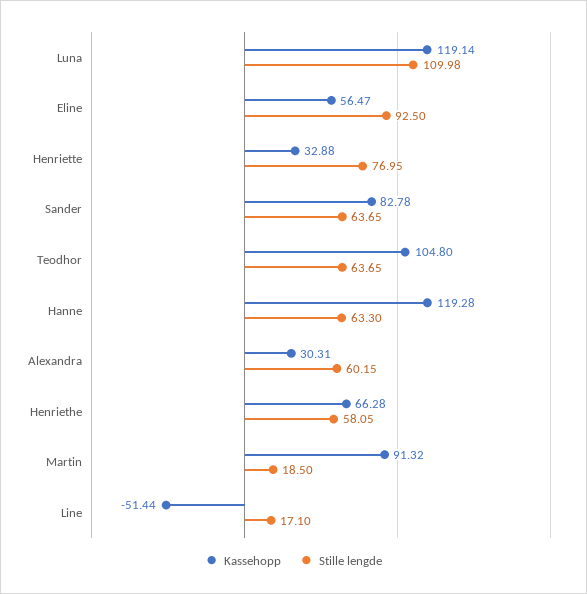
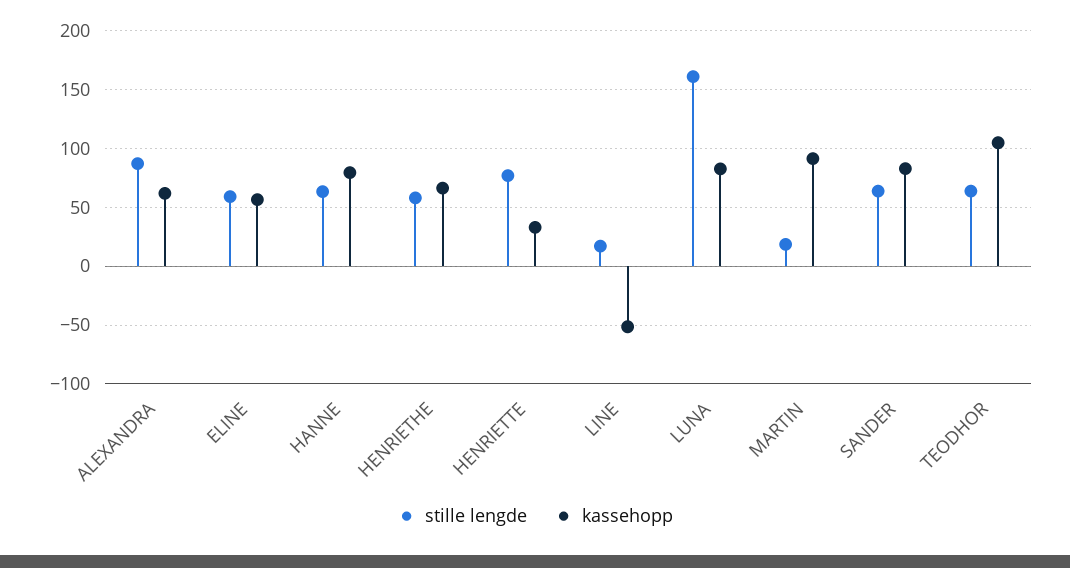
Kassehopp, Luna: 119.14 -> 80
Stille lengde, Luna: 109.98 -> 160
Stille lengde, Eline: 92.5 -> 60
Kassehopp, Hanne: 119.28 -> 80
Kassehopp, Alexandra: 30.31 -> 60
Stille lengde, Alexandra: 60.15 -> 90

